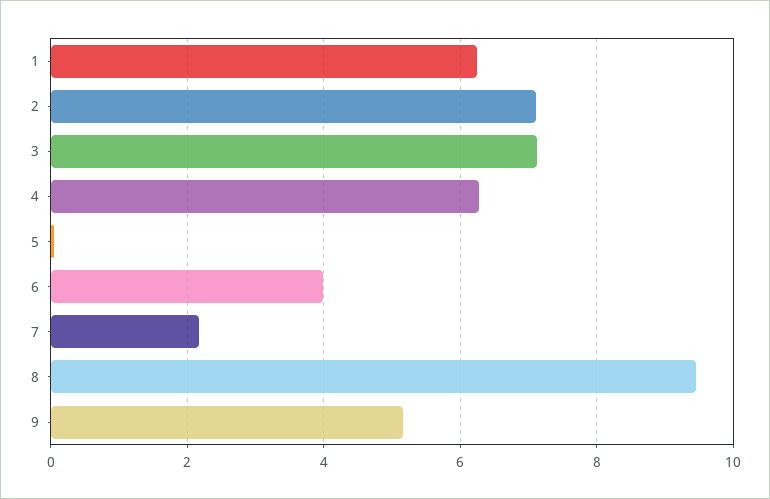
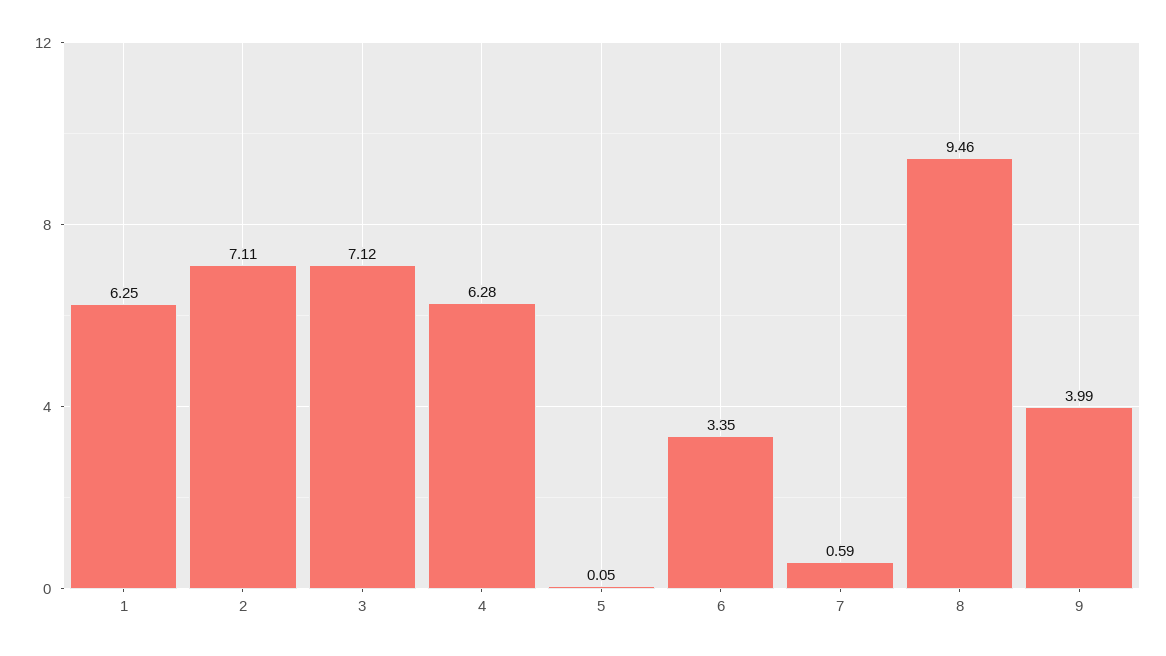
6: 4 -> 3.35
7: 2.2 -> 0.59
9: 5.2 -> 3.99

